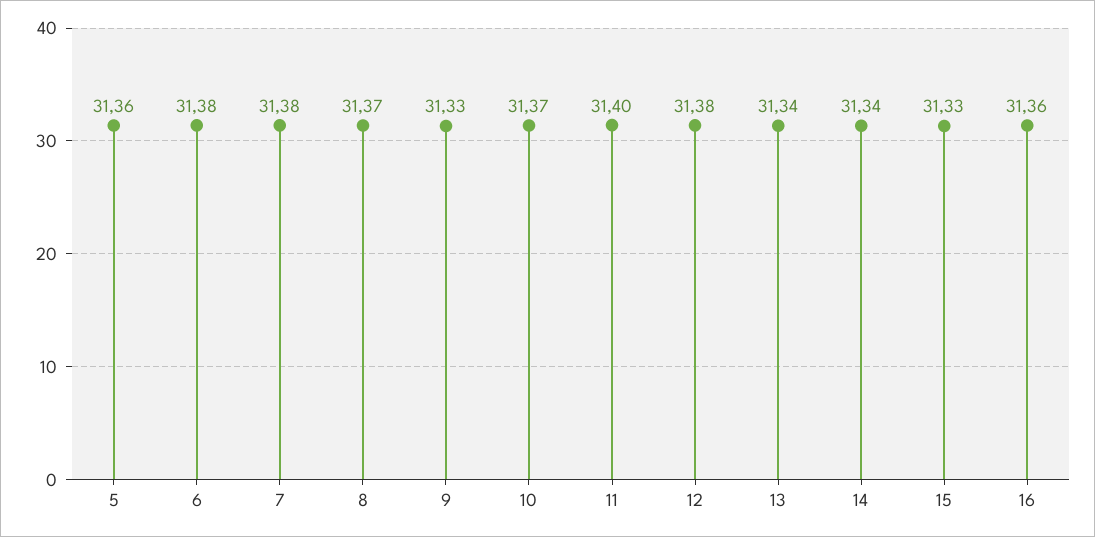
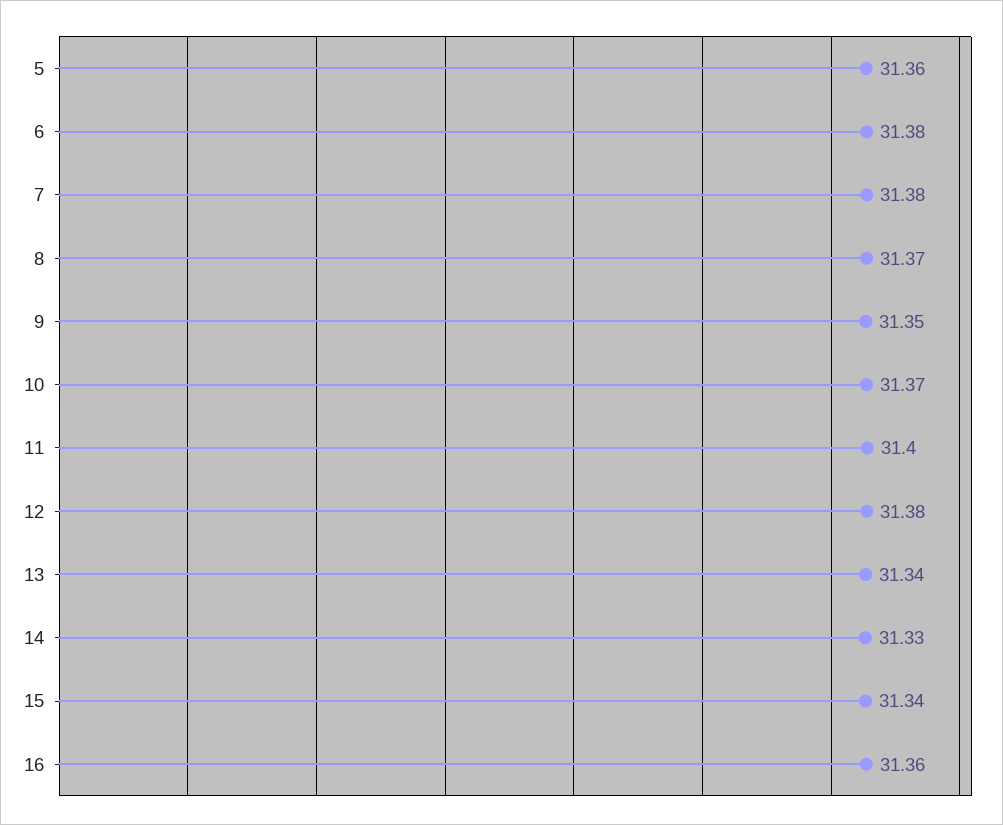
9: 31.33 -> 31.35
14: 31.34 -> 31.33
15: 31.33 -> 31.34

